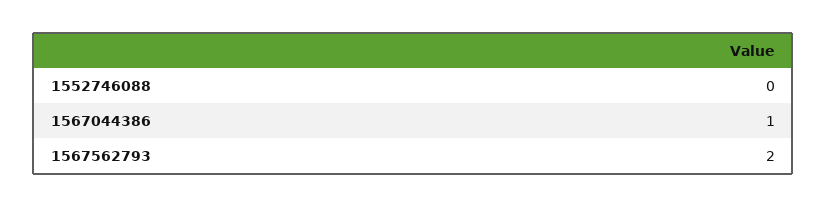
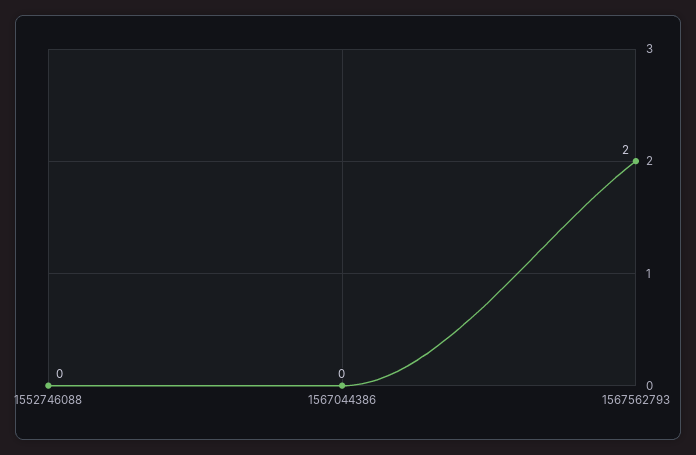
1567044386: 1 -> 0

